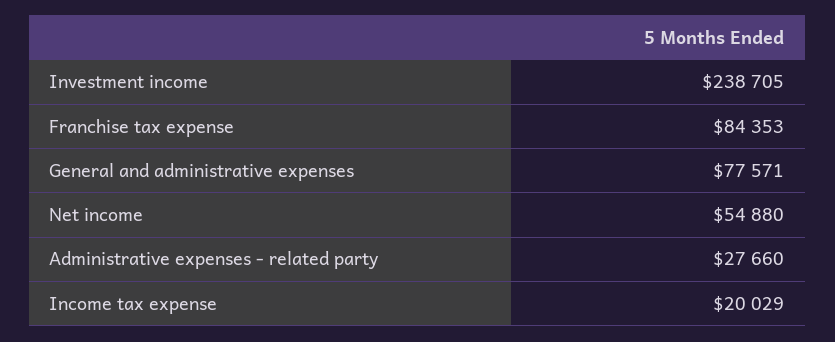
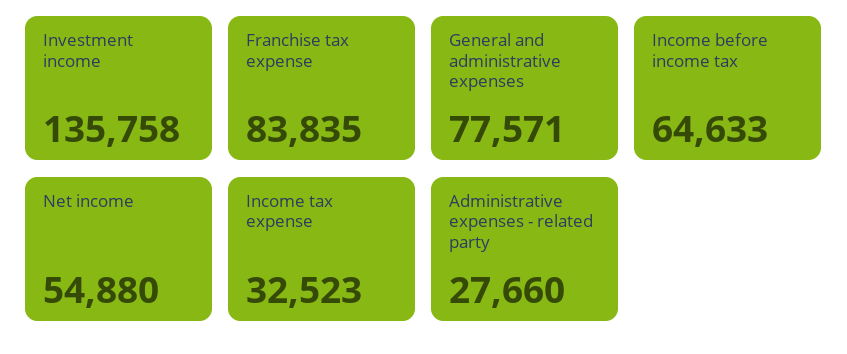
Investment income: 238705 -> 135758
Franchise tax expense: 84353 -> 83835
Income tax expense: 20029 -> 32523
Income before income tax: none -> 64633

